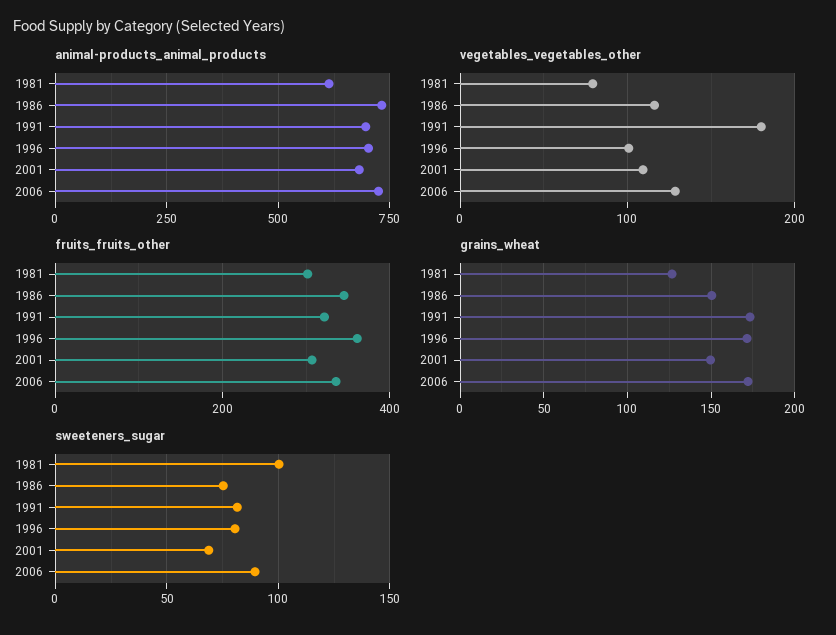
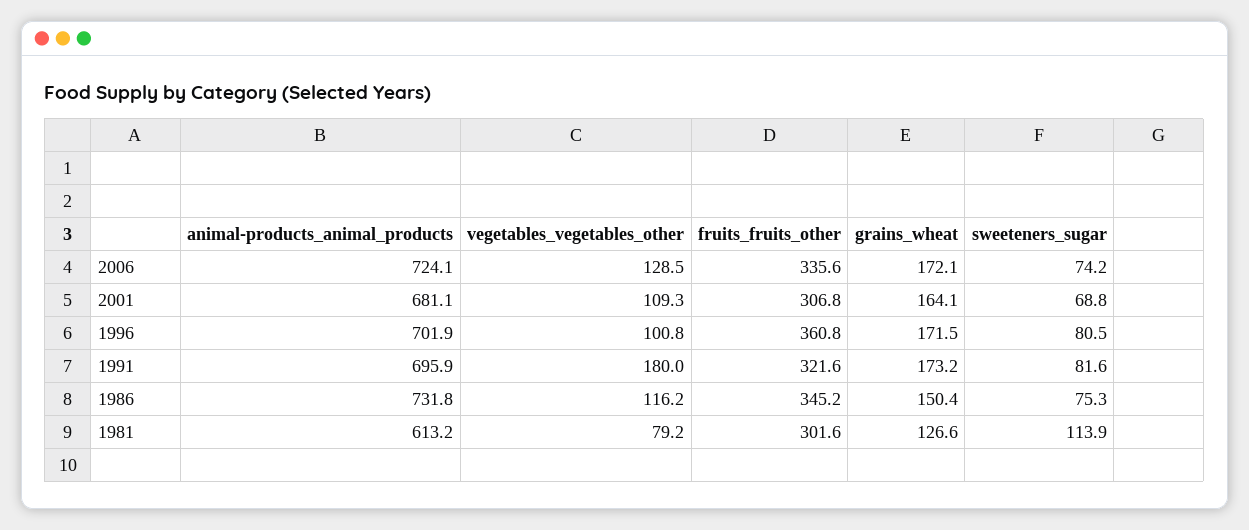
grains_wheat, 2001: 150 -> 164.1
sweeteners_sugar, 1981: 100 -> 113.9
sweeteners_sugar, 2006: 90 -> 74.2

